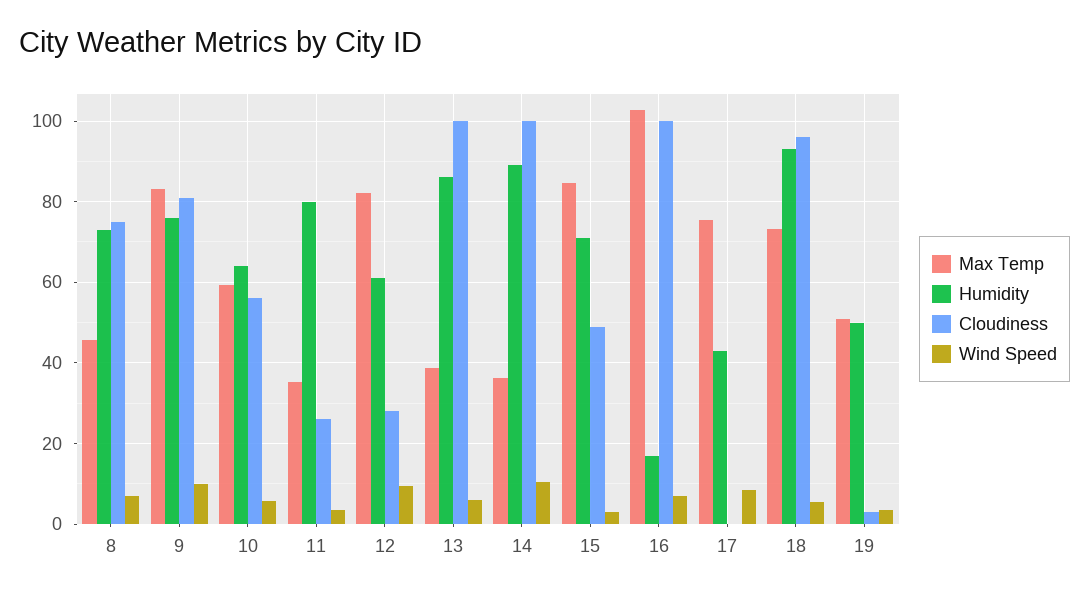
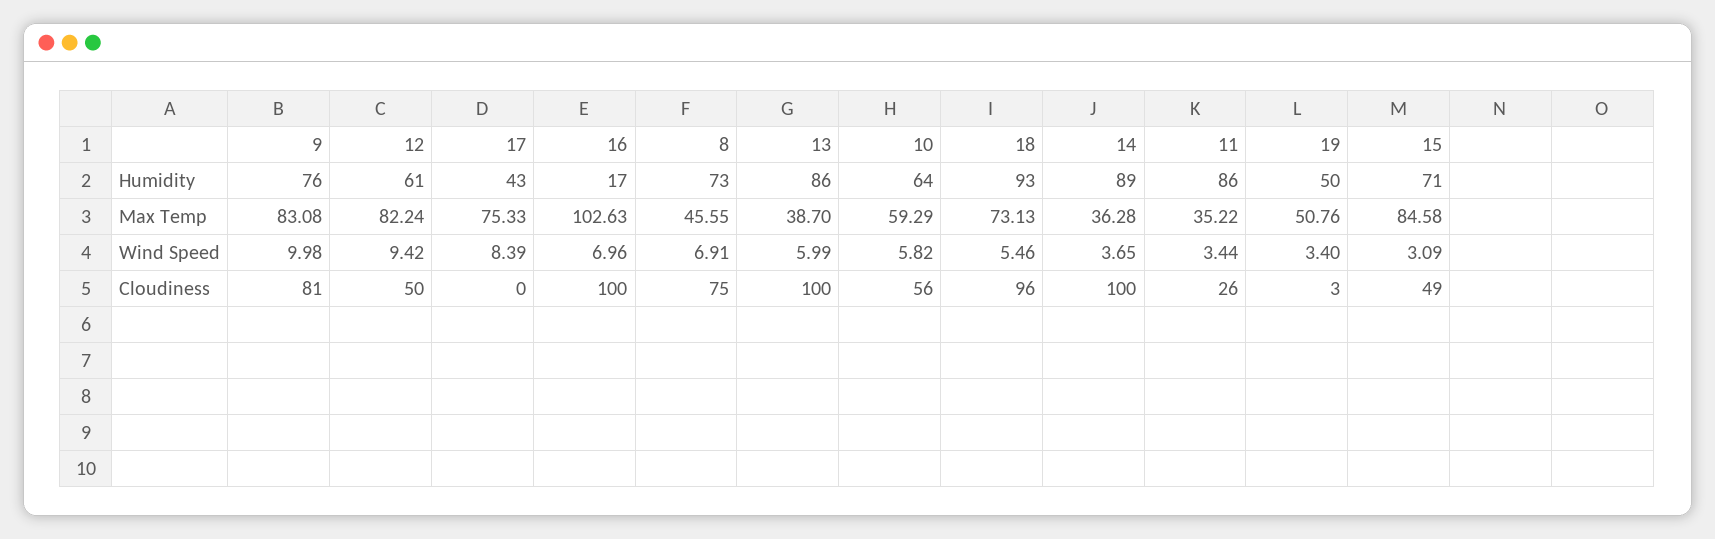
Humidity, 11: 80 -> 86
Cloudiness, 12: 28 -> 50
Wind Speed, 14: 10 -> 3.65

